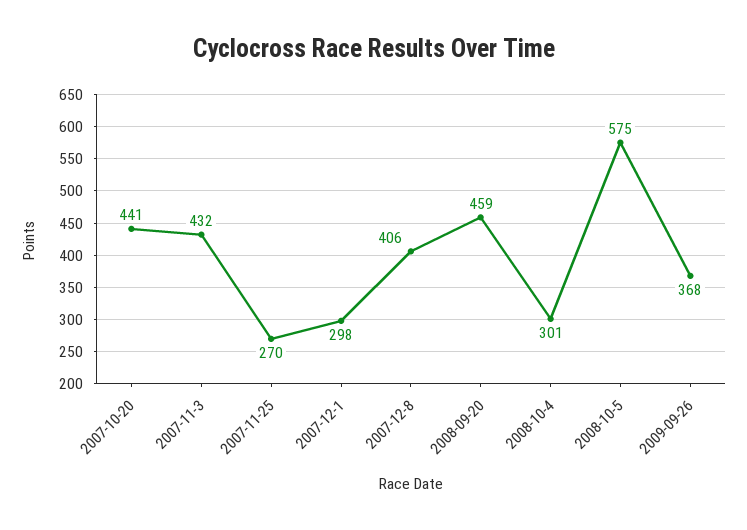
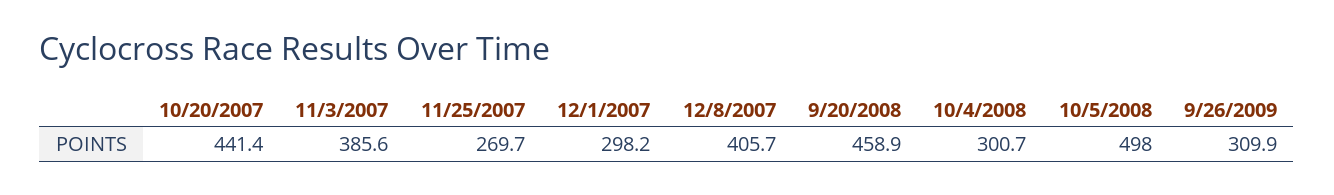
2007-11-3: 432 -> 385.6
2008-10-5: 575 -> 498
2009-09-26: 368 -> 309.9

